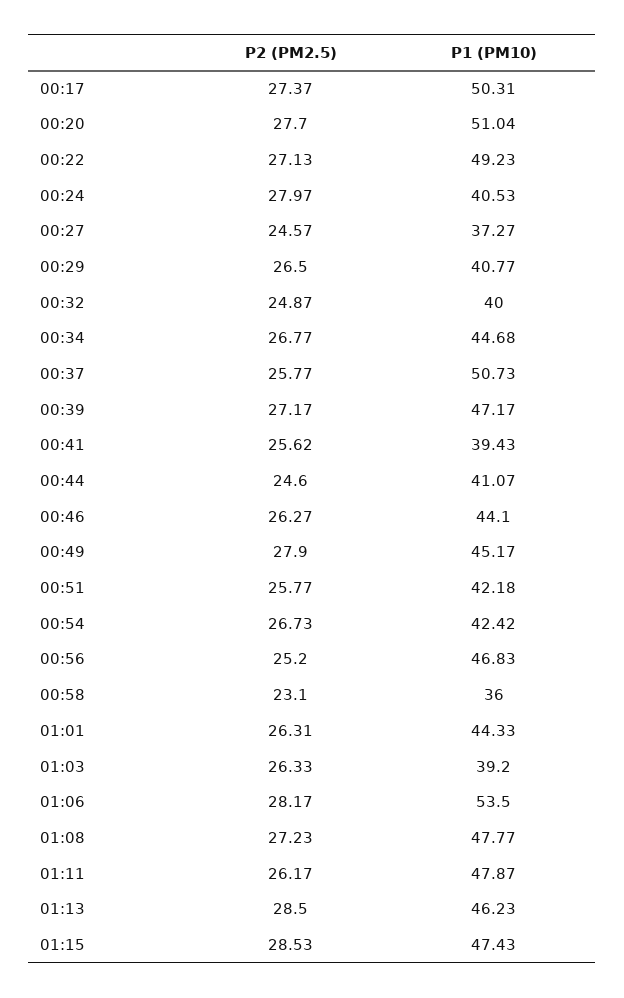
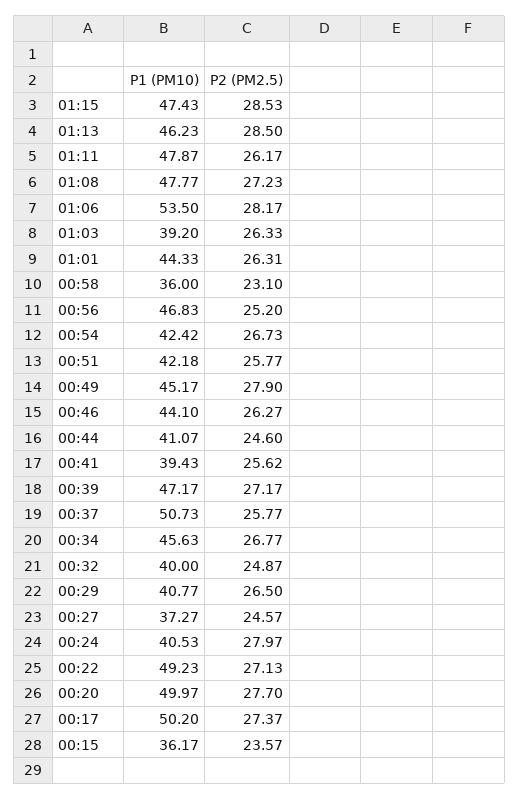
P1 (PM10), 00:17: 50.31 -> 50.2
P1 (PM10), 00:20: 51.04 -> 49.97
P1 (PM10), 00:34: 44.68 -> 45.63
P1 (PM10), 00:15: none -> 36.17
P2 (PM2.5), 00:15: none -> 23.57

